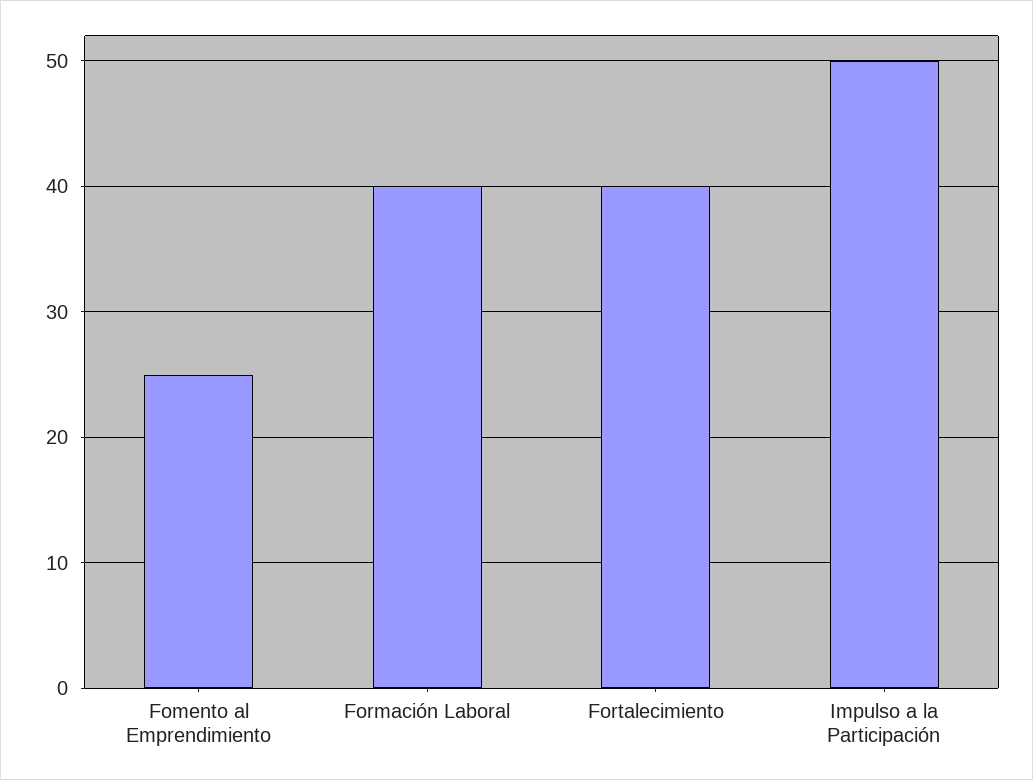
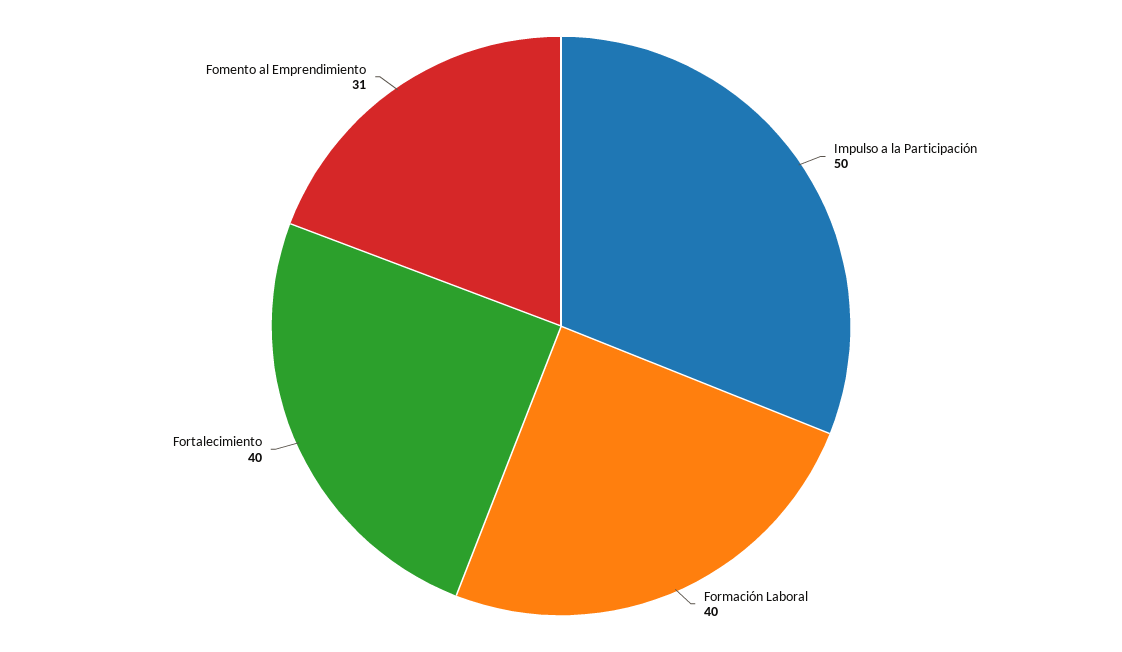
Fomento al Emprendimiento: 25 -> 31

